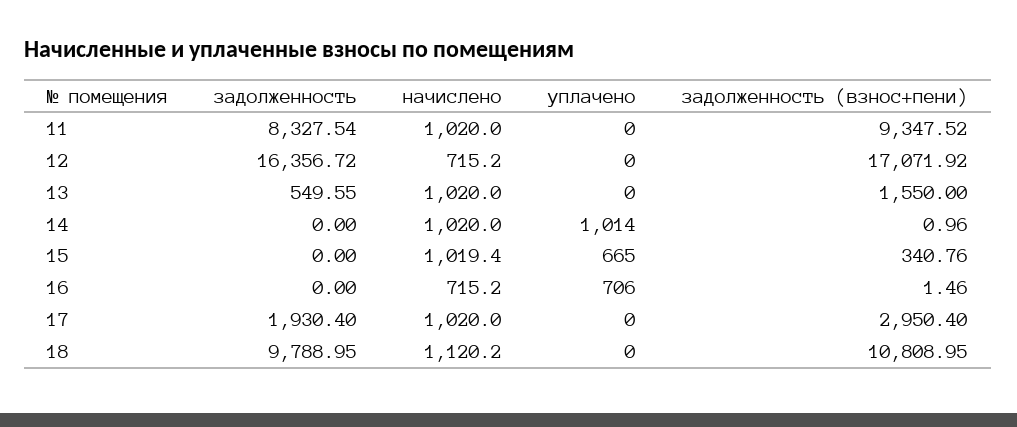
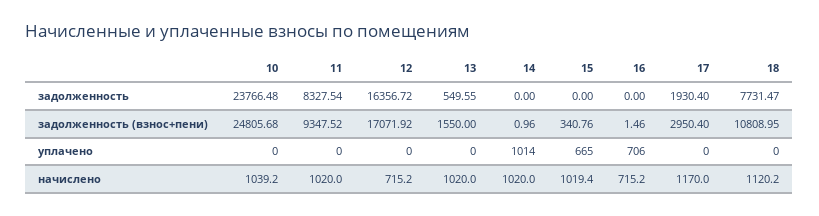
начислено, 17: 1020 -> 1170
задолженность, 18: 9788.95 -> 7731.47
задолженность, 10: none -> 23766.48
задолженность (взнос+пени), 10: none -> 24805.68
уплачено, 10: none -> 0
начислено, 10: none -> 1039.2

